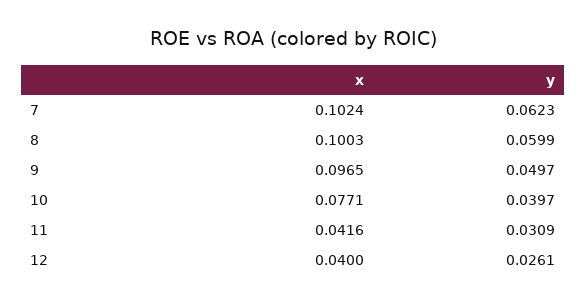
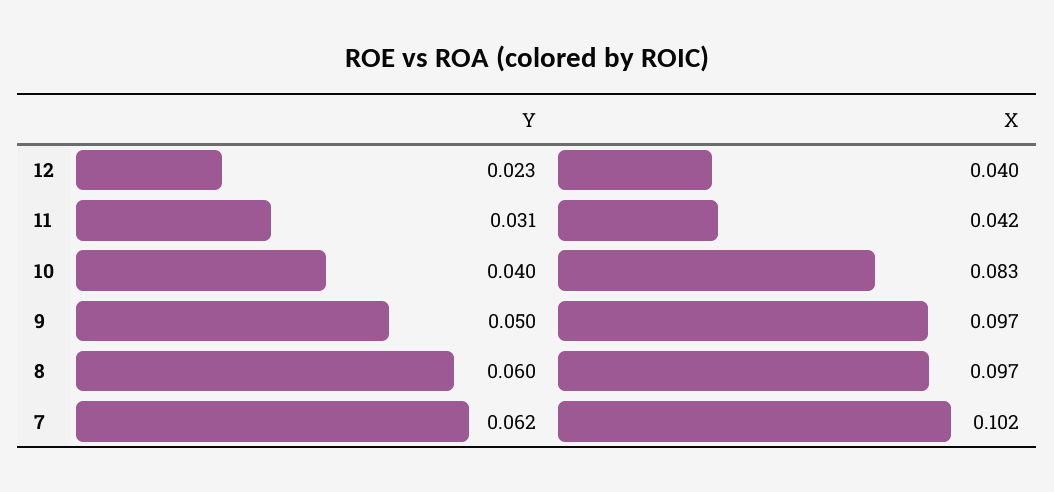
x, 8: 0.1003 -> 0.097
x, 10: 0.0771 -> 0.083
y, 12: 0.0261 -> 0.023

